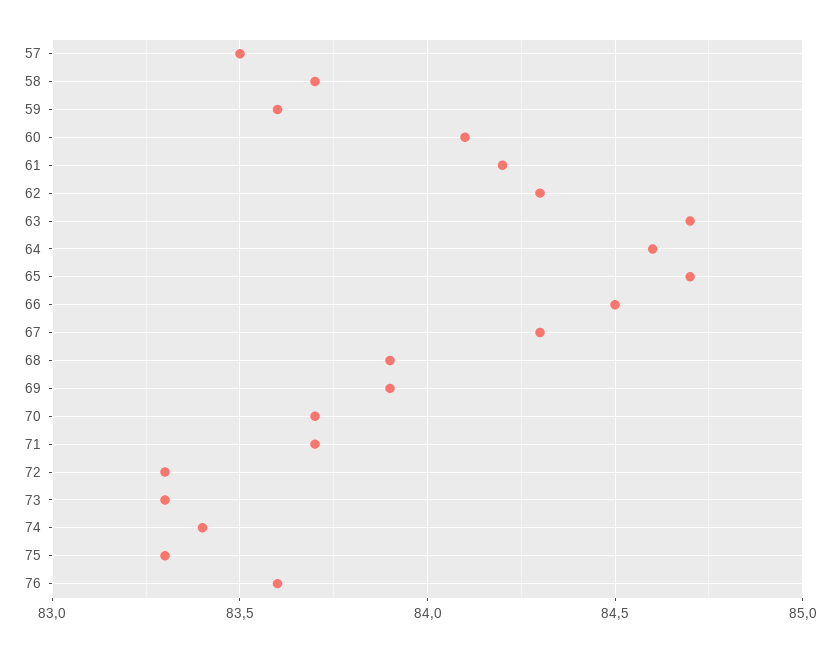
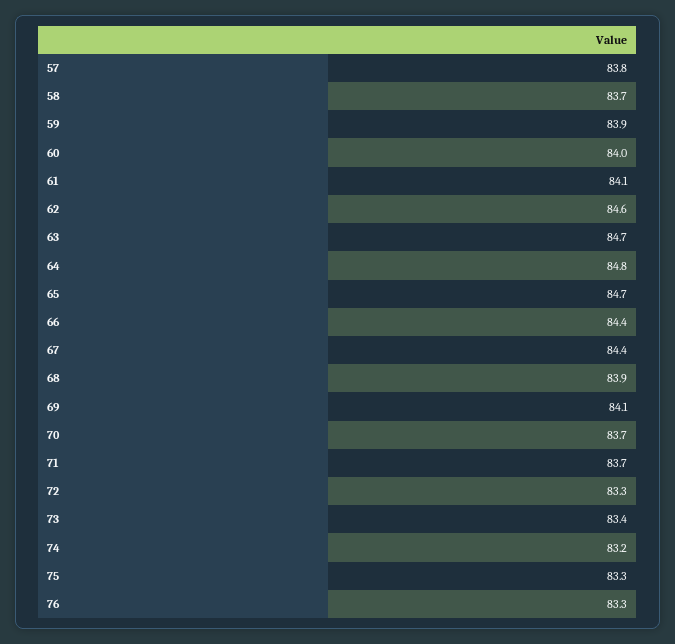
57: 83.5 -> 83.8
59: 83.6 -> 83.9
60: 84.1 -> 84
61: 84.2 -> 84.1
62: 84.3 -> 84.6
64: 84.6 -> 84.8
66: 84.5 -> 84.4
67: 84.3 -> 84.4
69: 83.9 -> 84.1
73: 83.3 -> 83.4
74: 83.4 -> 83.2
76: 83.6 -> 83.3

